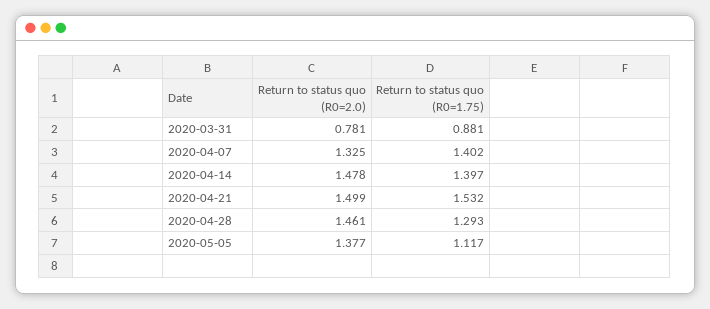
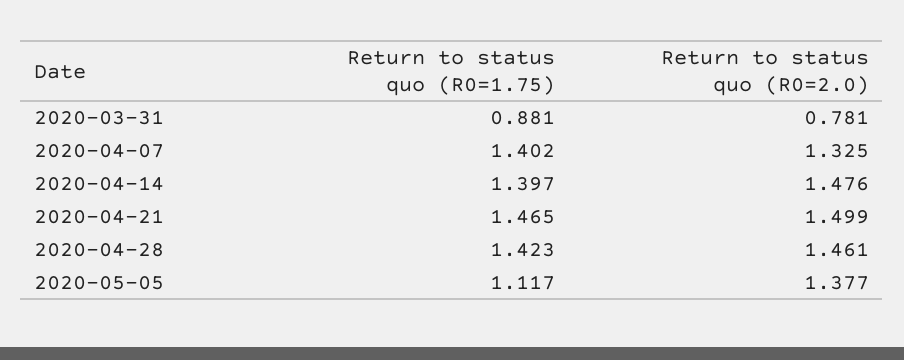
Return to status quo (R0=2.0), 2020-04-14: 1.478 -> 1.476
Return to status quo (R0=1.75), 2020-04-21: 1.532 -> 1.465
Return to status quo (R0=1.75), 2020-04-28: 1.293 -> 1.423

